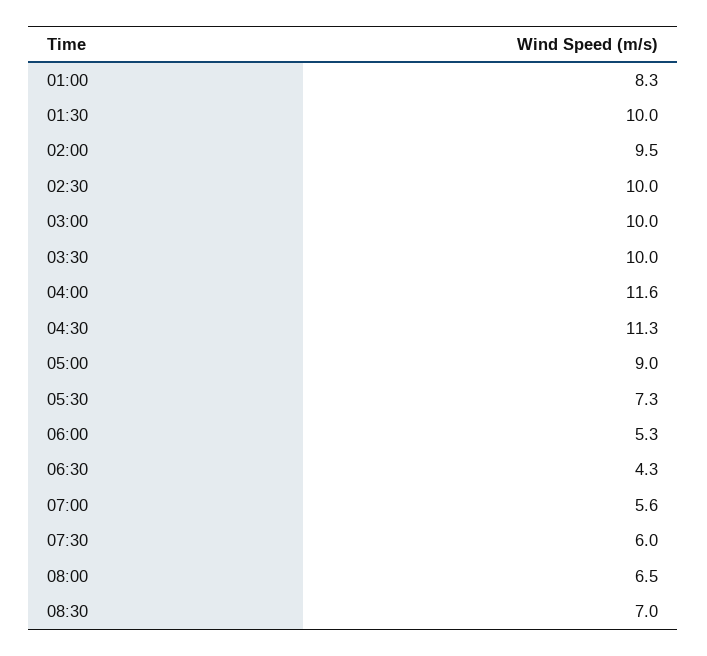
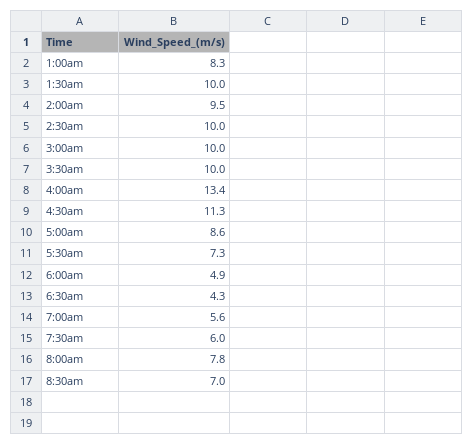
04:00: 11.6 -> 13.4
05:00: 9 -> 8.6
06:00: 5.3 -> 4.9
08:00: 6.5 -> 7.8

